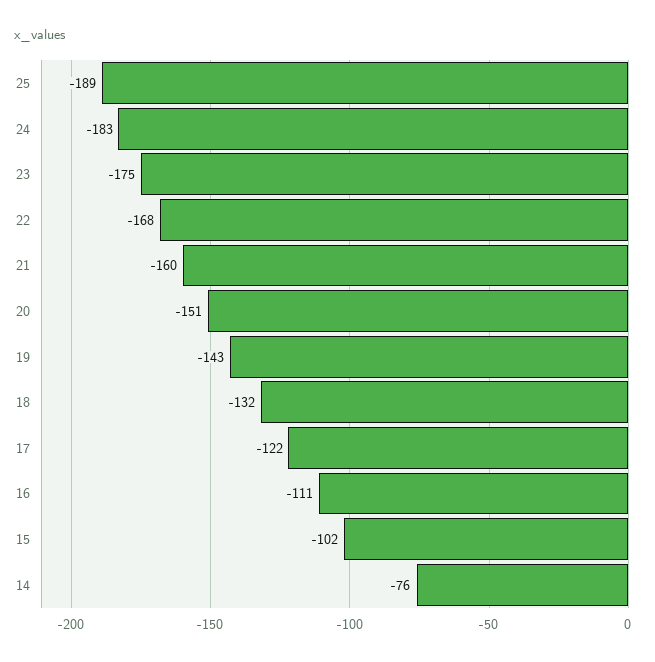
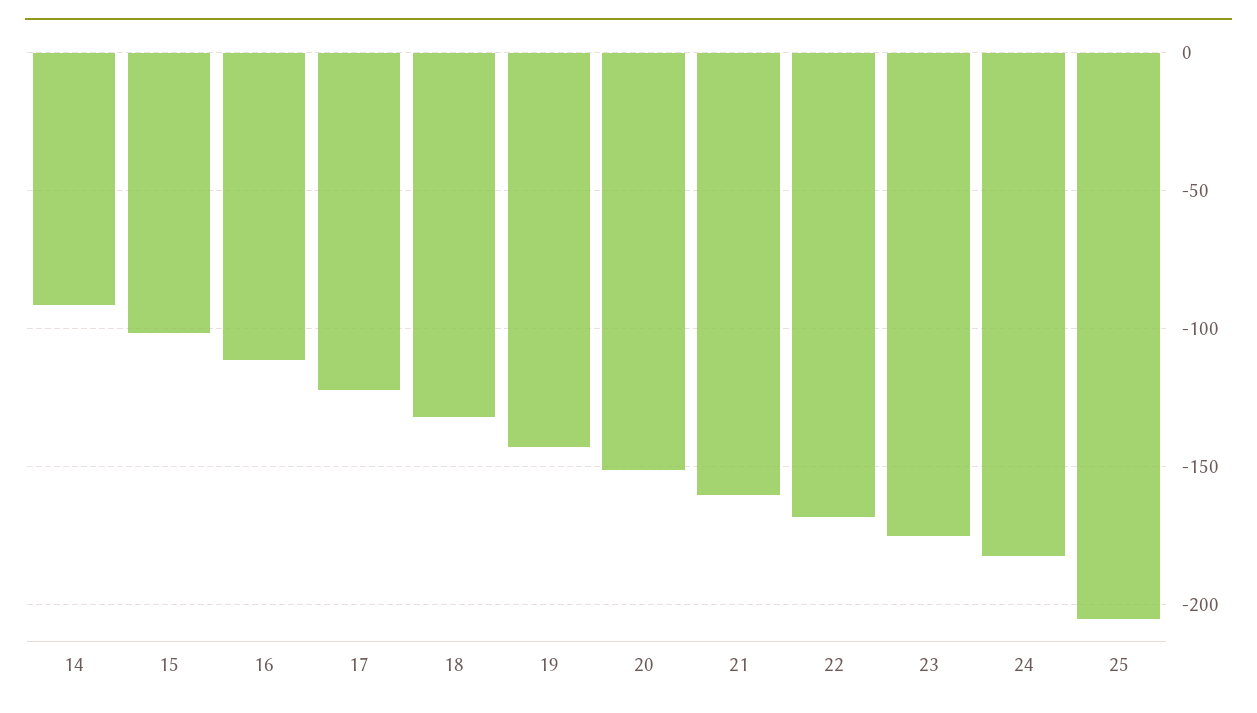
25: -189 -> -205
14: -76 -> -90

